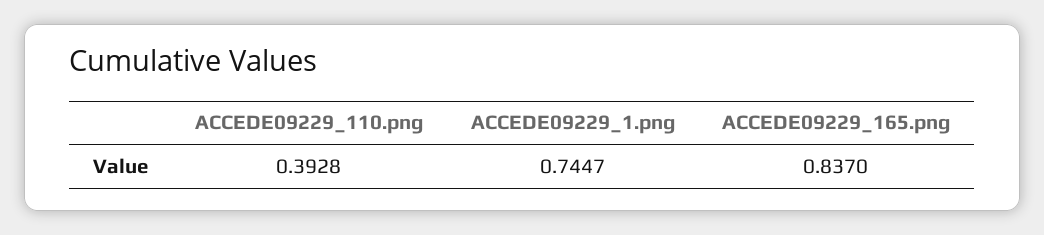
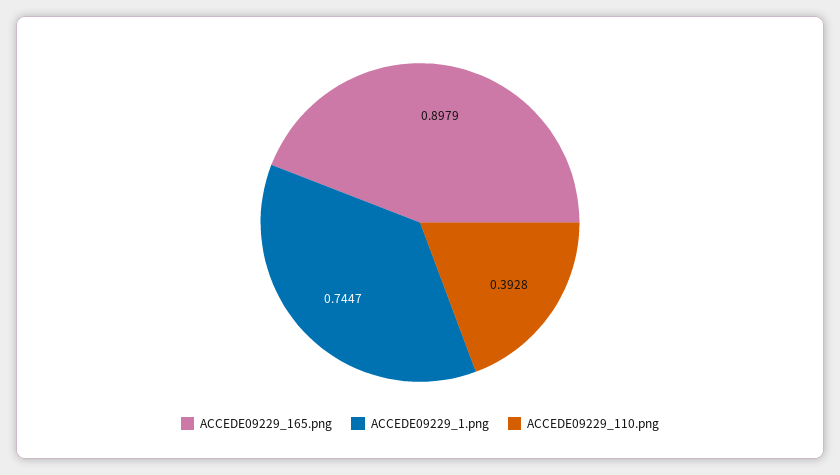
ACCEDE09229_165.png: 0.837 -> 0.8979

